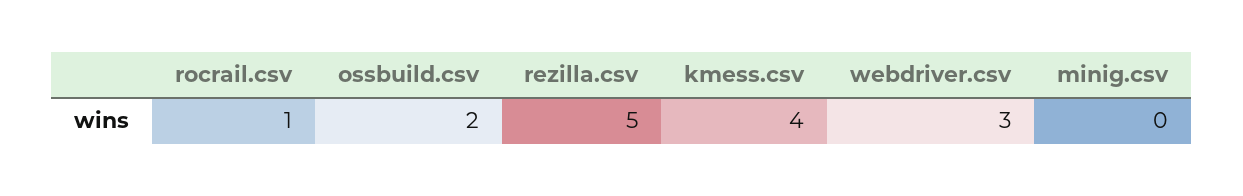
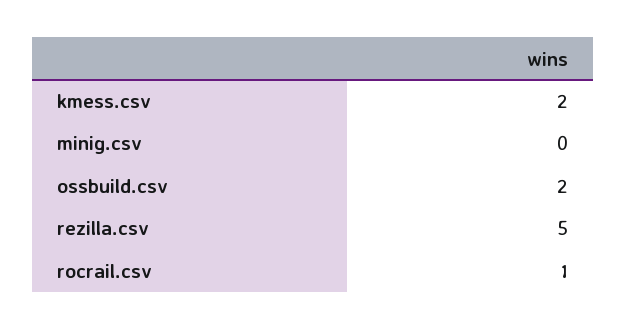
kmess.csv: 4 -> 2
webdriver.csv: 3 -> none

